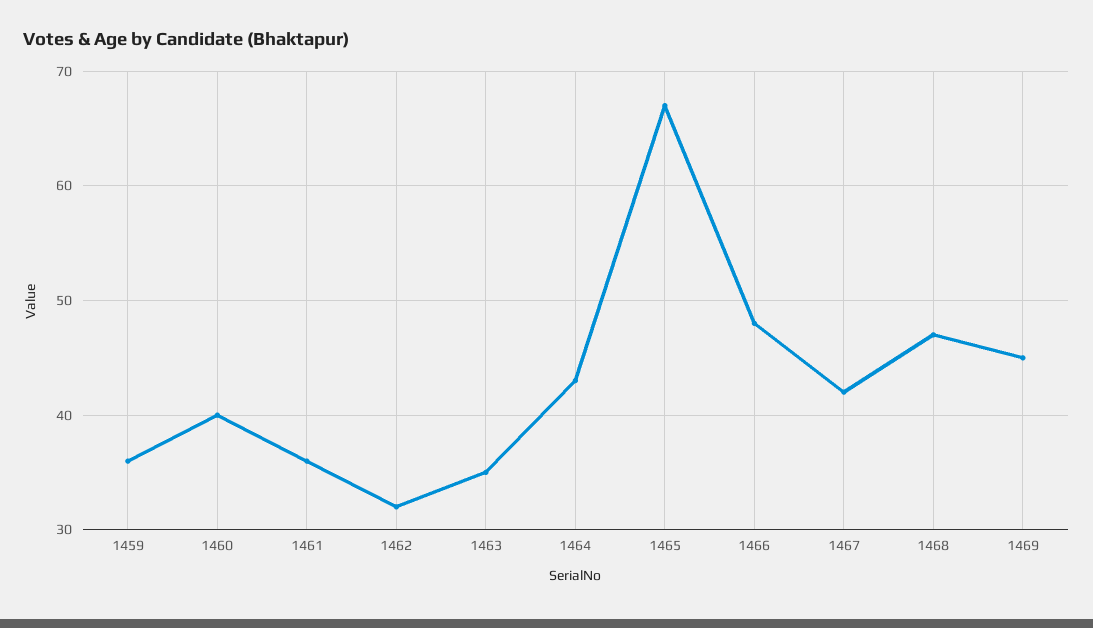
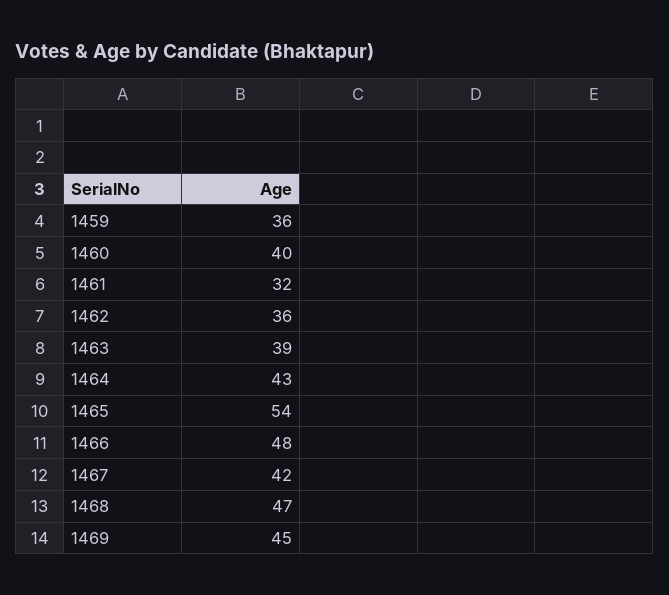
1461: 36 -> 32
1462: 32 -> 36
1463: 35 -> 39
1465: 67 -> 54

